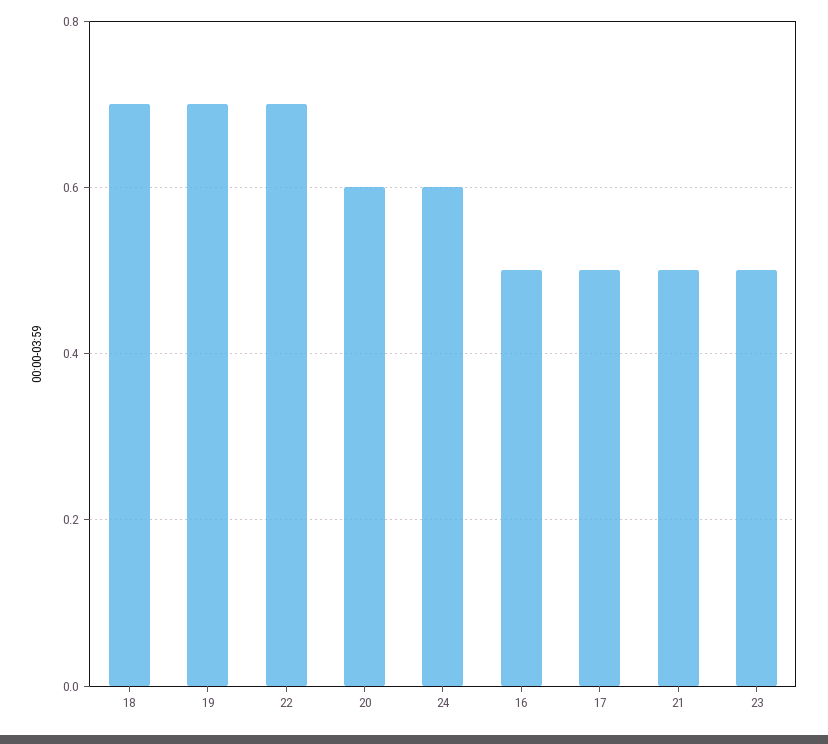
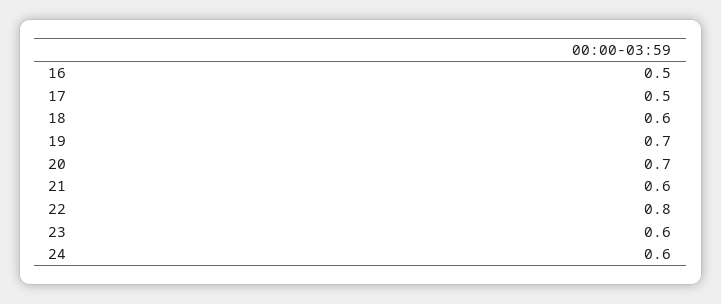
18: 0.7 -> 0.6
22: 0.7 -> 0.8
20: 0.6 -> 0.7
21: 0.5 -> 0.6
23: 0.5 -> 0.6

